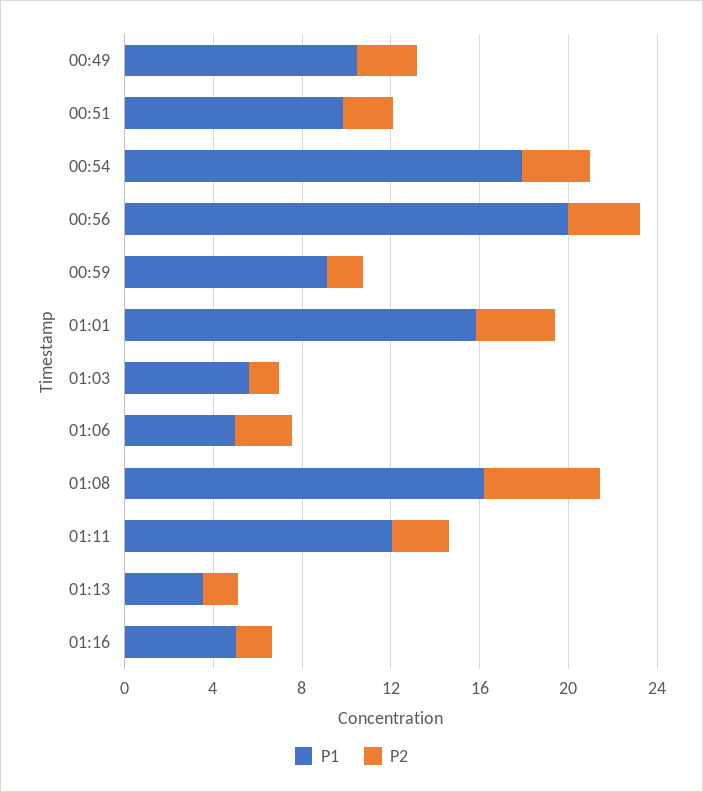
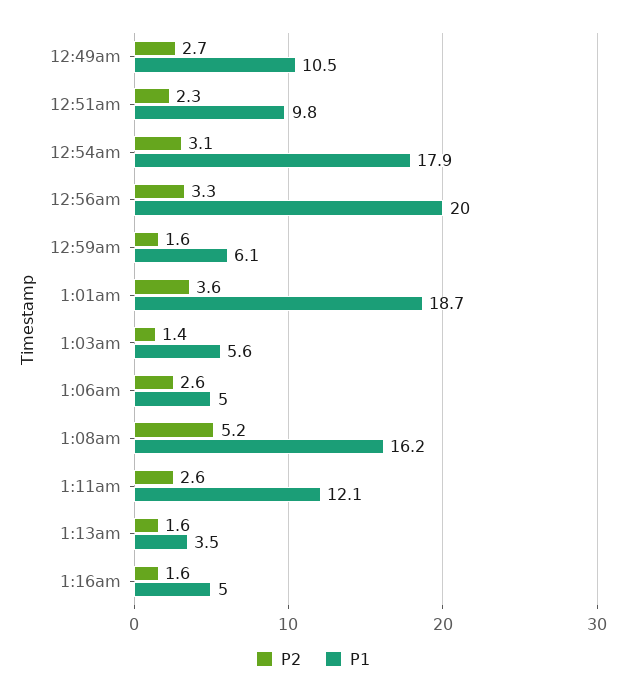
P1, 00:59: 9 -> 6.1
P1, 01:01: 16 -> 18.7

